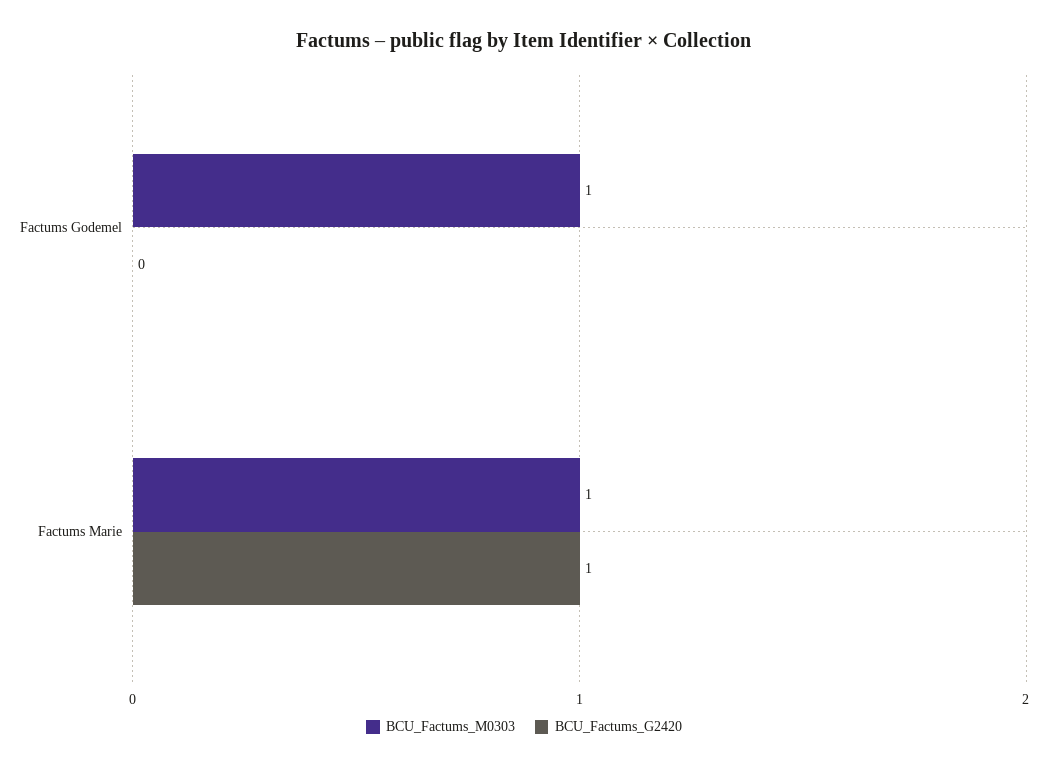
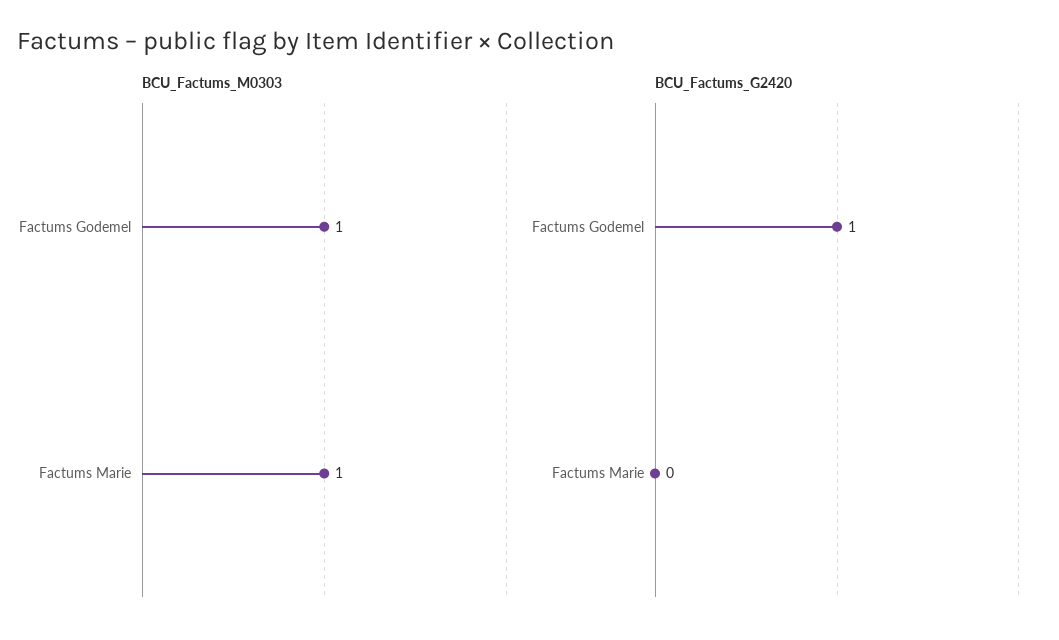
BCU_Factums_G2420, Factums Godemel: 0 -> 1
BCU_Factums_G2420, Factums Marie: 1 -> 0

